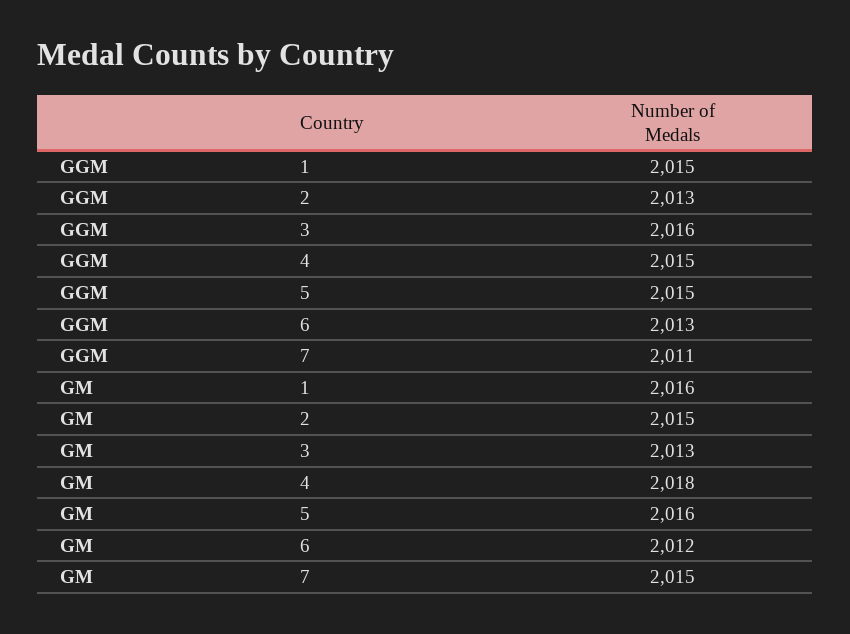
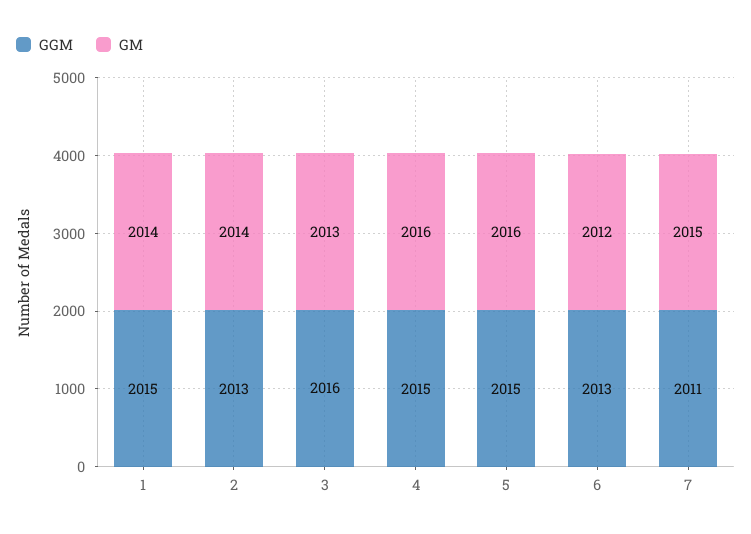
GM, 1: 2016 -> 2014
GM, 2: 2015 -> 2014
GM, 4: 2018 -> 2016

